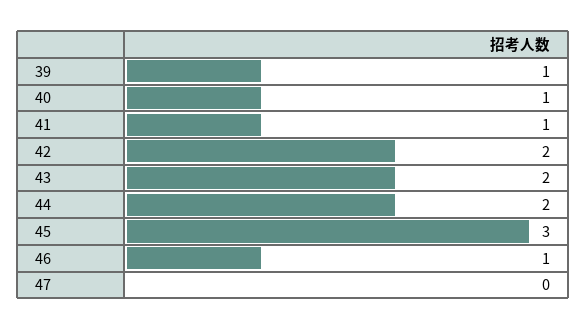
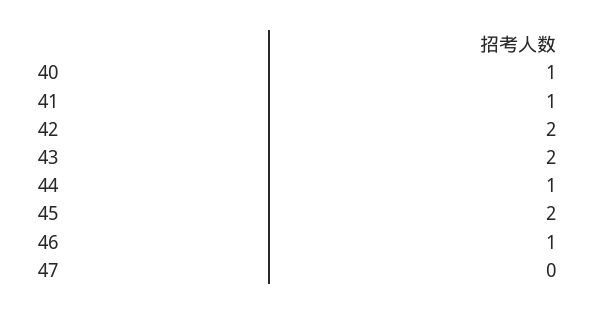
39: 1 -> none
44: 2 -> 1
45: 3 -> 2

